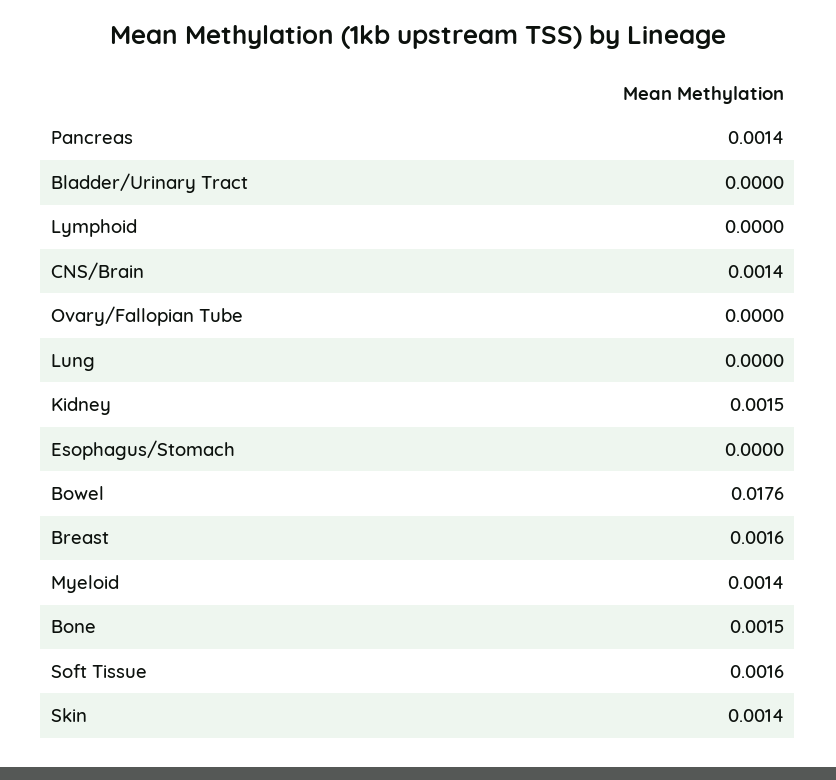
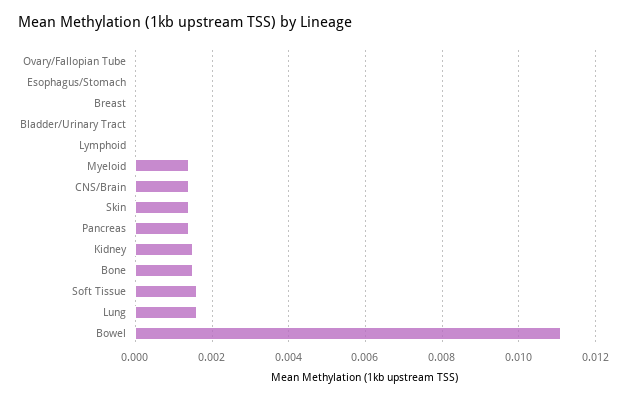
Lung: 0 -> 0.0015
Bowel: 0.0176 -> 0.011
Breast: 0.0016 -> 0

